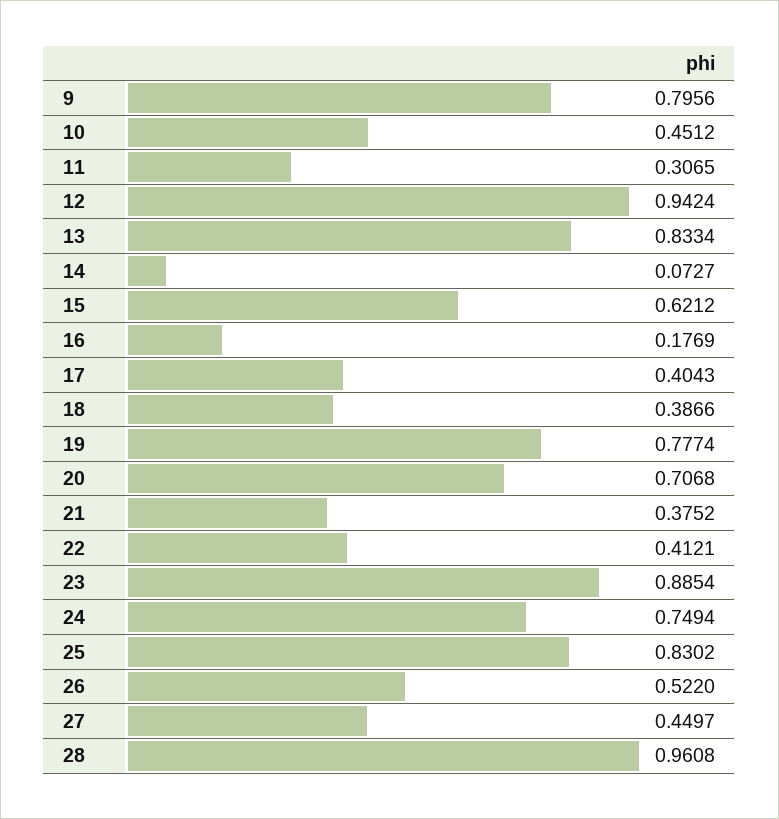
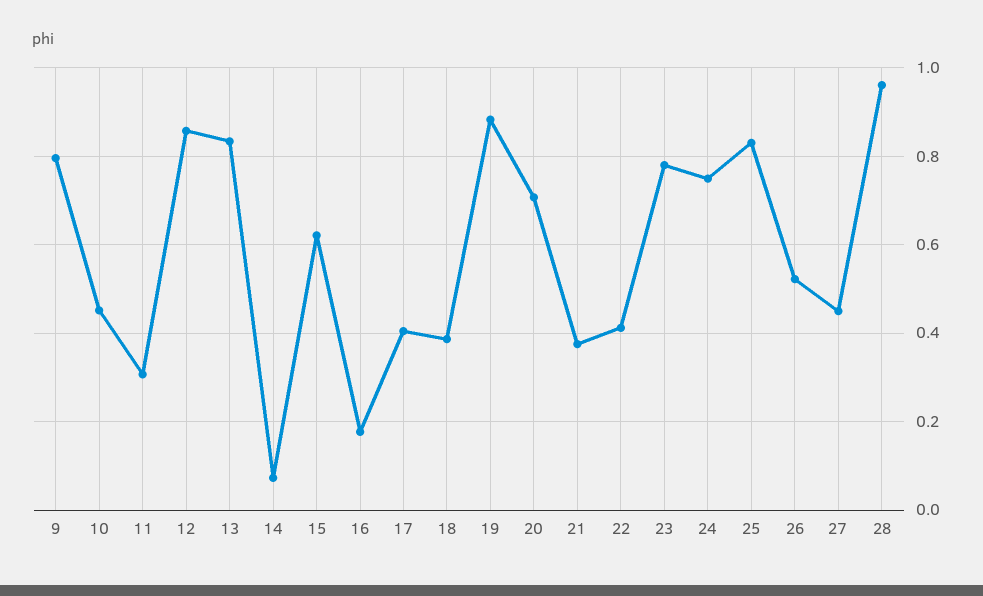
12: 0.9424 -> 0.86
19: 0.7774 -> 0.88
23: 0.8854 -> 0.78

